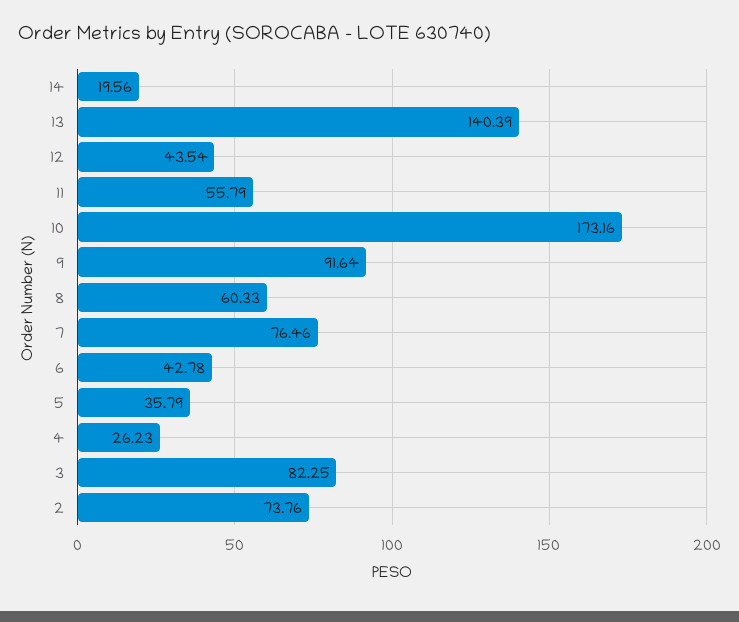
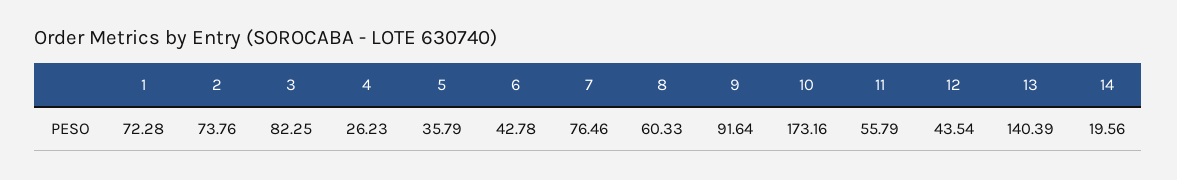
1: none -> 72.28

